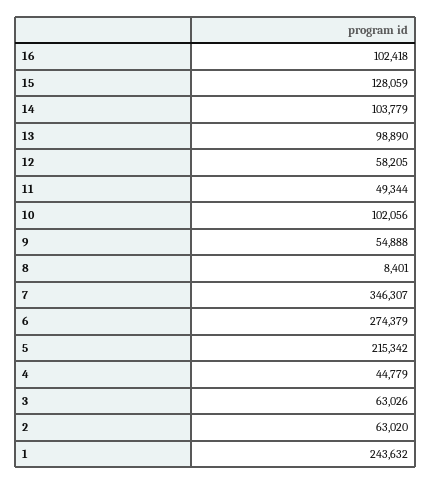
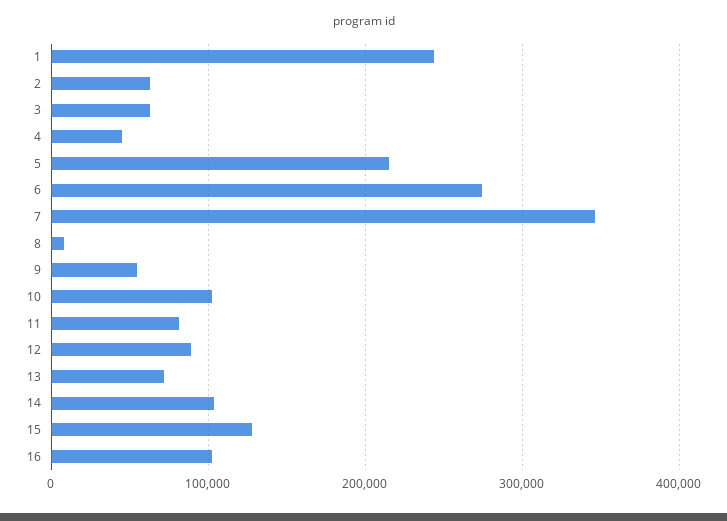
13: 98890 -> 70000
12: 58205 -> 90000
11: 49344 -> 80000

